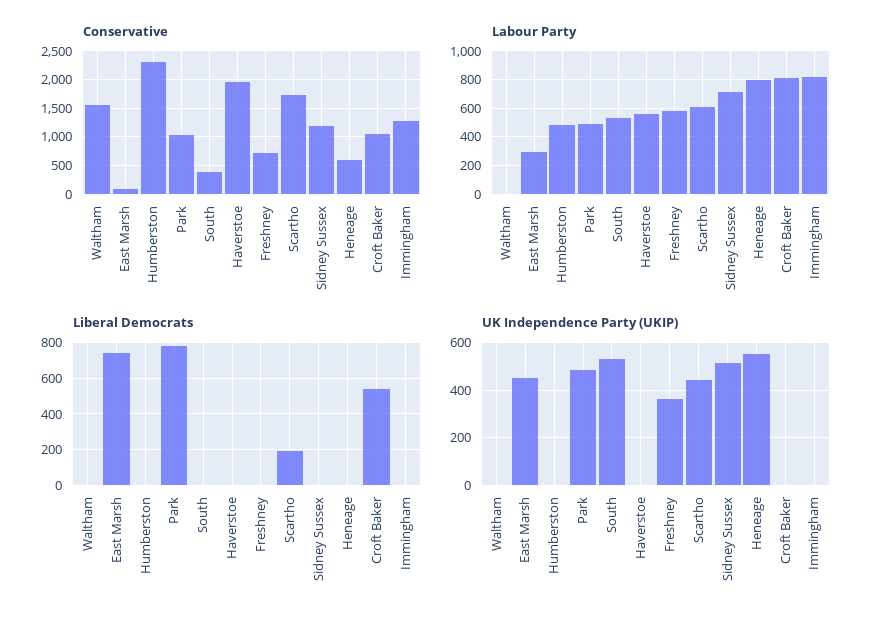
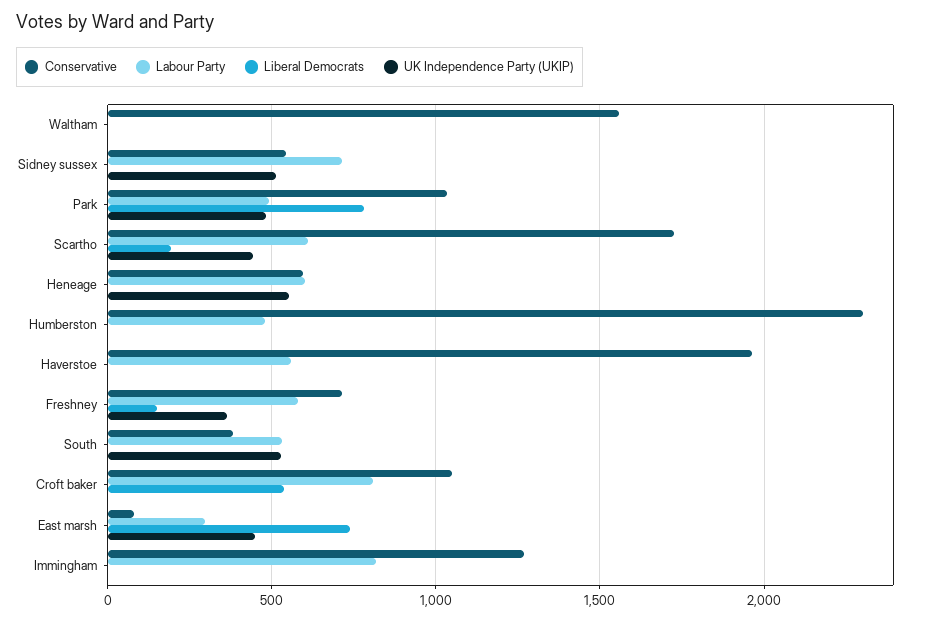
Conservative, Sidney Sussex: 1250 -> 550
Labour Party, Heneage: 800 -> 600
Liberal Democrats, Freshney: 0 -> 150

